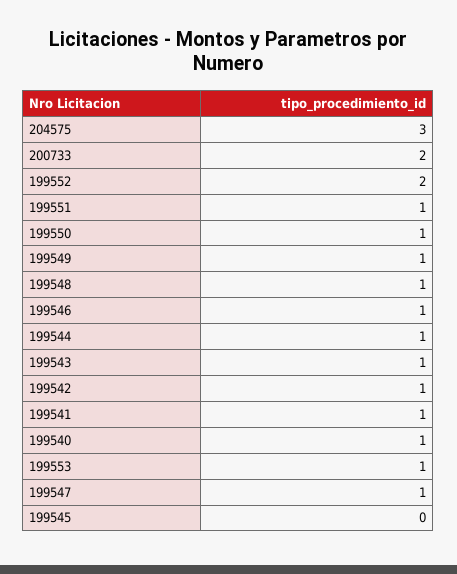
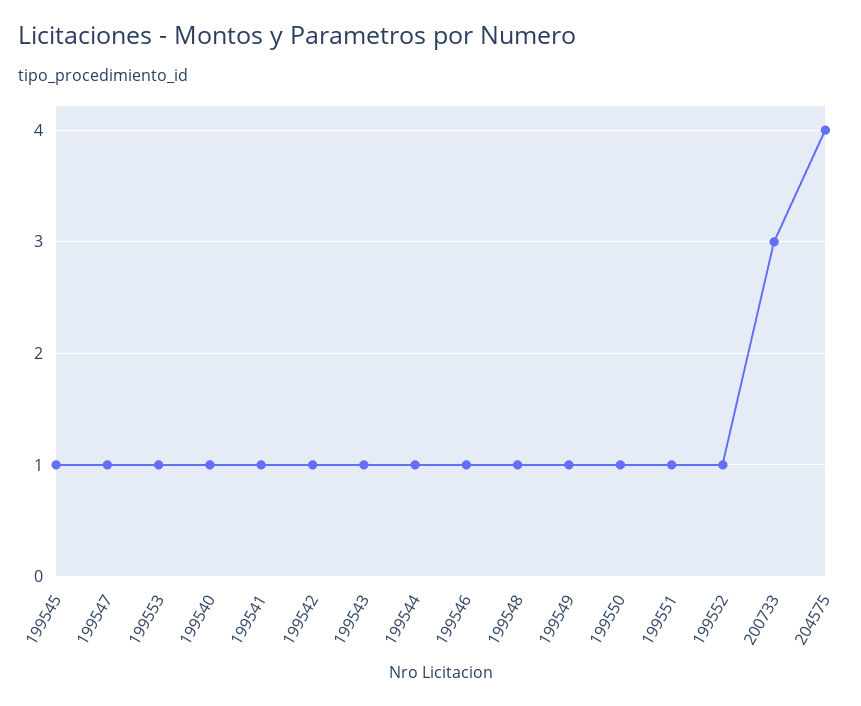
204575: 3 -> 4
200733: 2 -> 3
199552: 2 -> 1
199545: 0 -> 1

